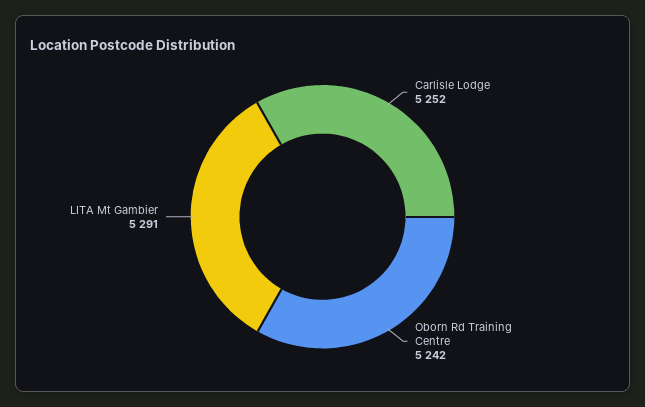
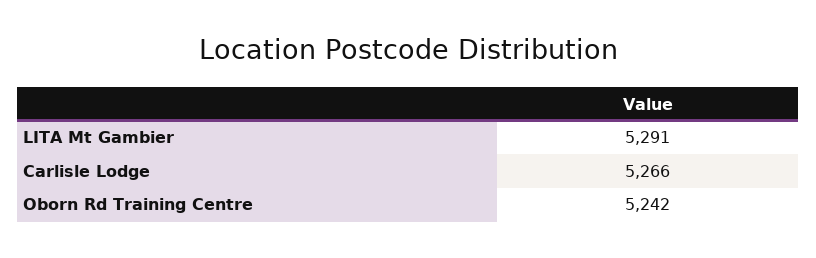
Carlisle Lodge: 5252 -> 5266

